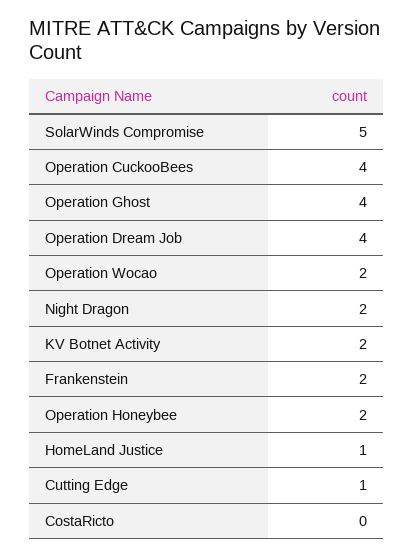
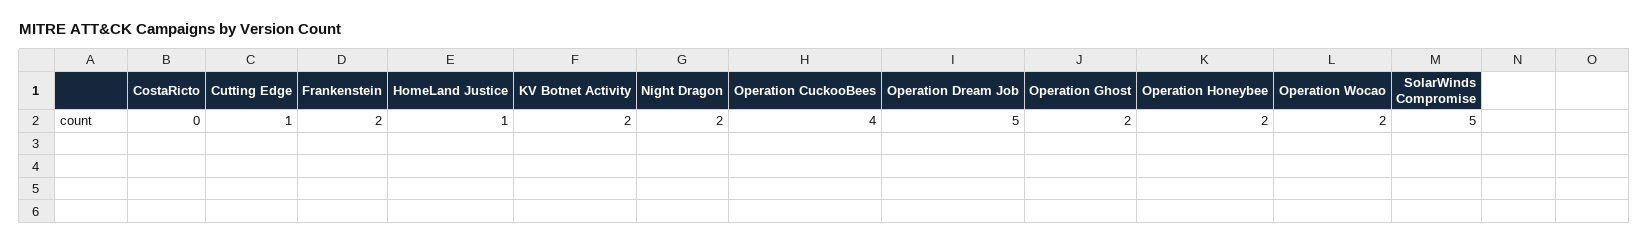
Operation Ghost: 4 -> 2
Operation Dream Job: 4 -> 5

